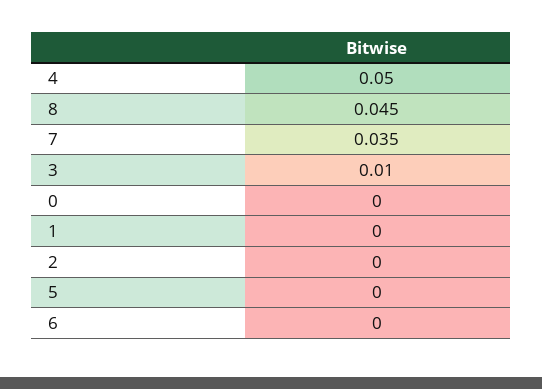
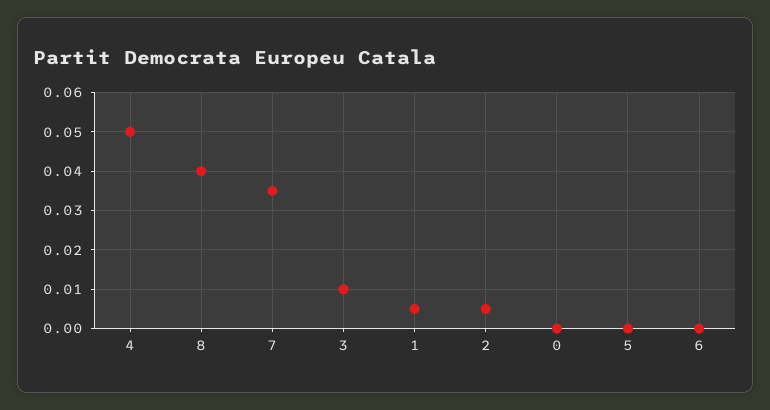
8: 0.045 -> 0.04
1: 0 -> 0.005
2: 0 -> 0.005

